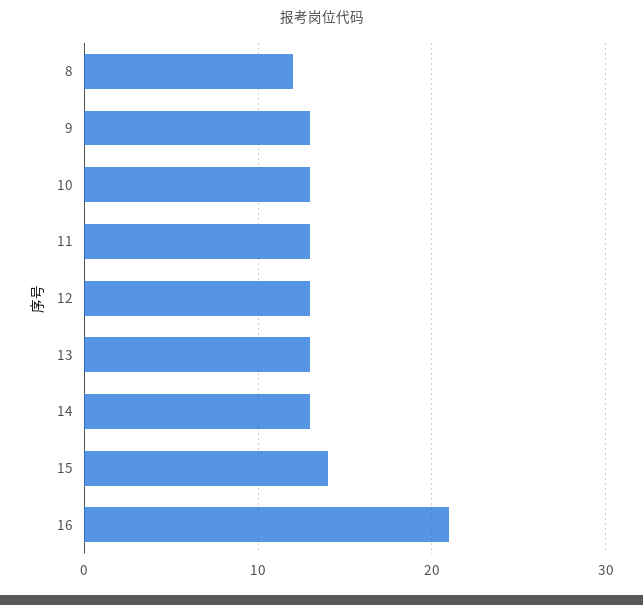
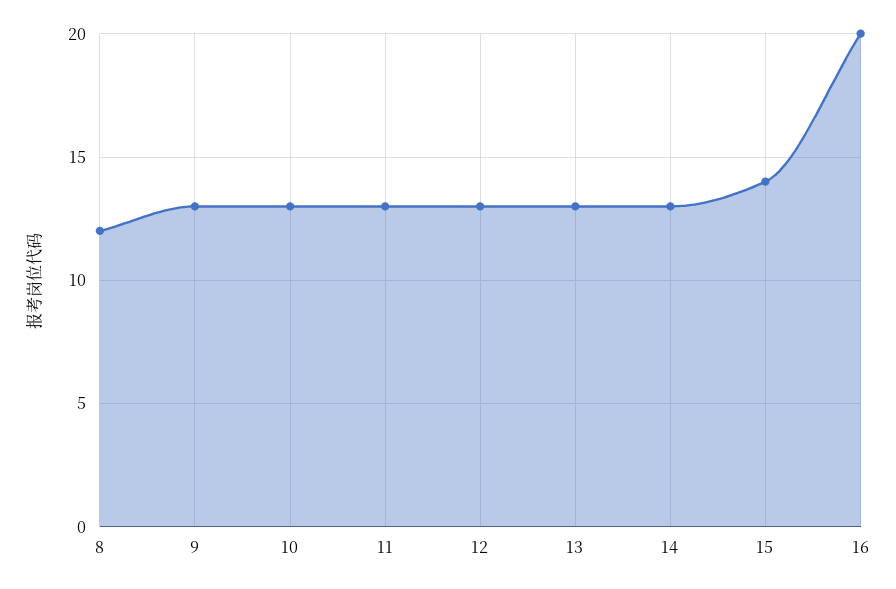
16: 21 -> 20

